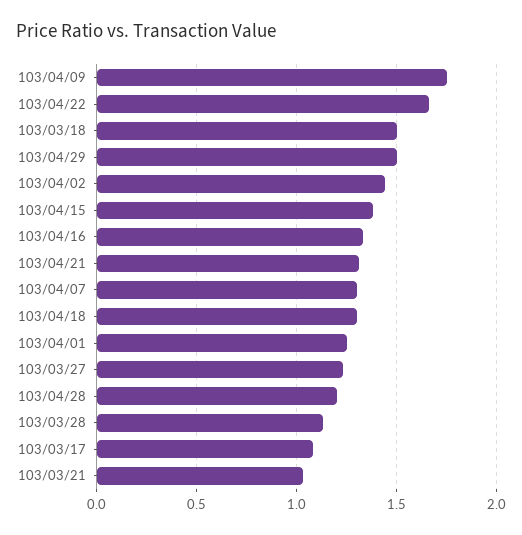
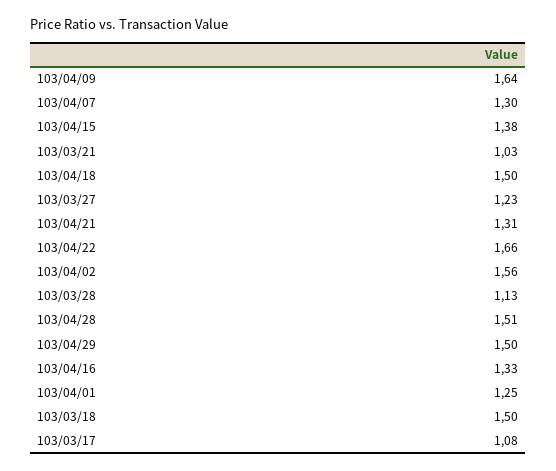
103/04/09: 1.75 -> 1.64
103/04/02: 1.45 -> 1.56
103/04/18: 1.3 -> 1.5
103/04/28: 1.2 -> 1.51

